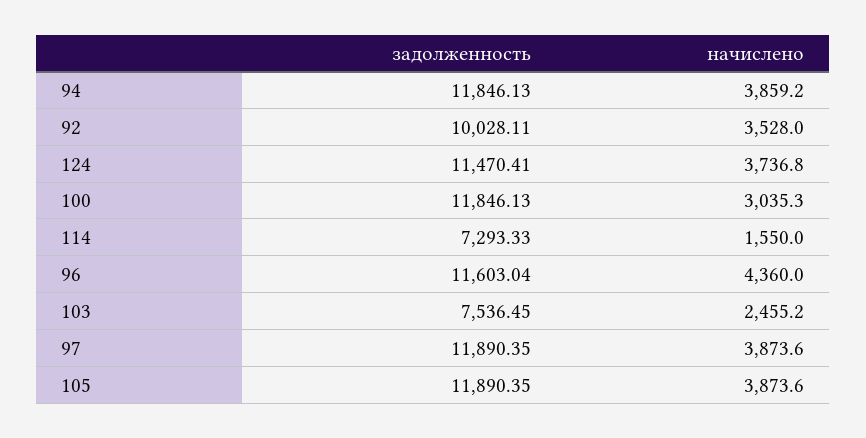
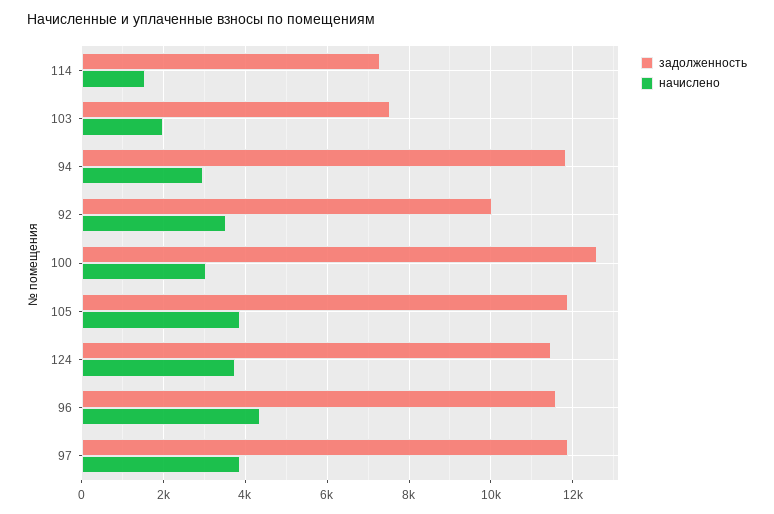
начислено, 94: 3859.2 -> 3000
задолженность, 100: 11846.13 -> 12600
начислено, 103: 2455.2 -> 2000

